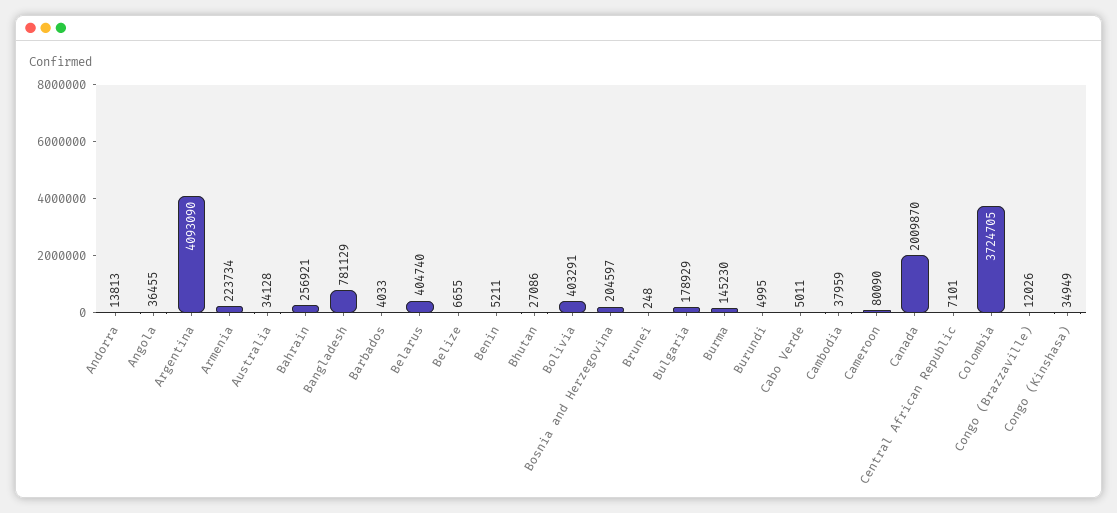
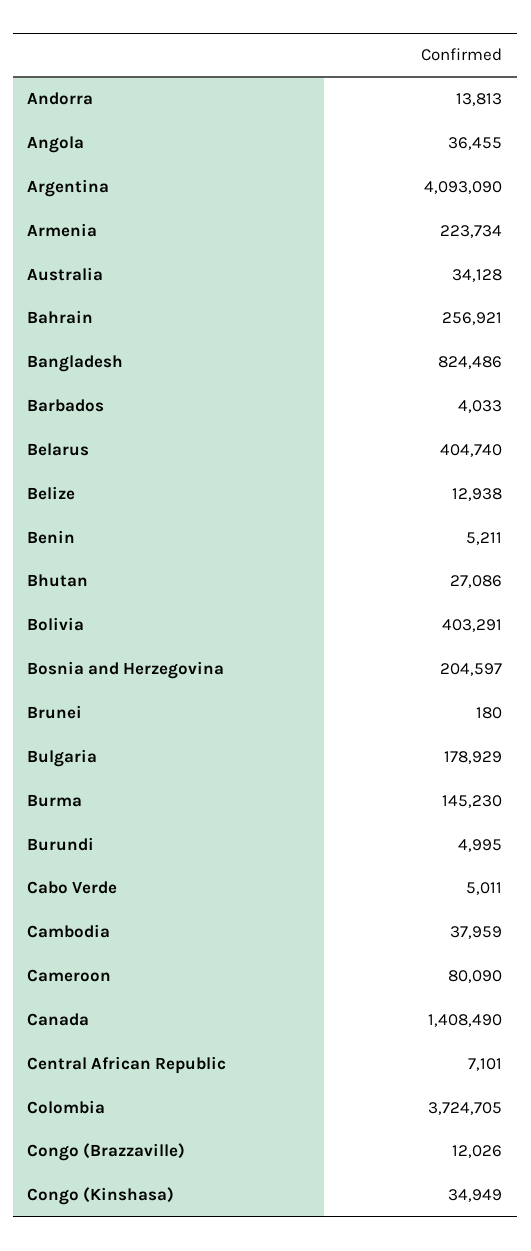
Bangladesh: 781129 -> 824486
Belize: 6655 -> 12938
Brunei: 248 -> 180
Canada: 2009870 -> 1408490

